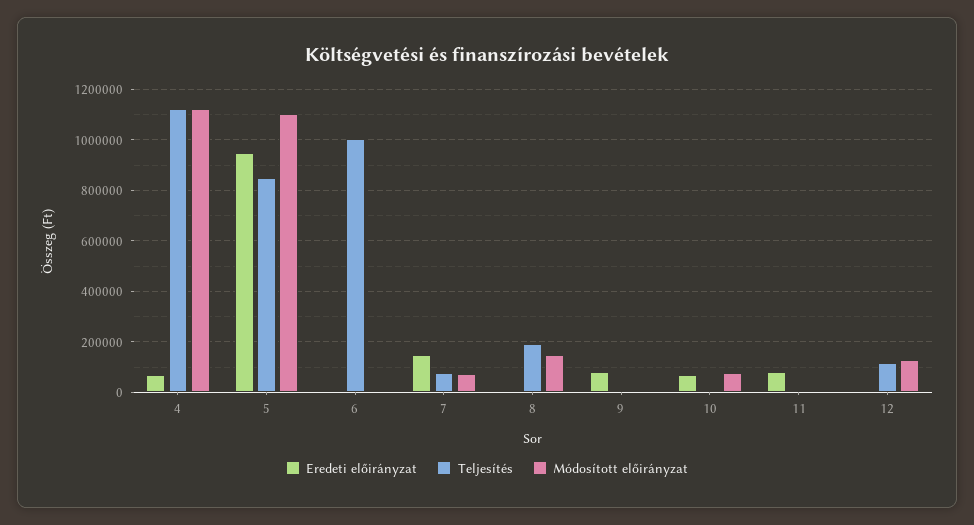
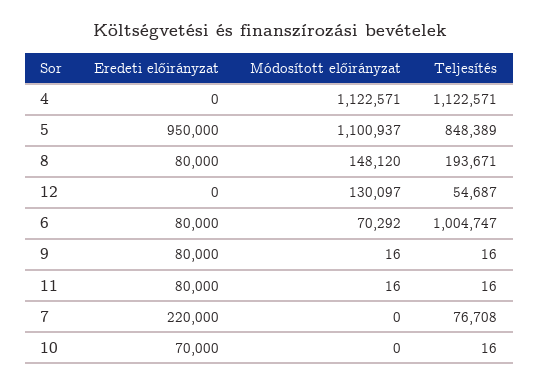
Eredeti előirányzat, 4: 75000 -> 0
Eredeti előirányzat, 6: 0 -> 80000
Módosított előirányzat, 6: 0 -> 70292
Eredeti előirányzat, 7: 150000 -> 220000
Módosított előirányzat, 7: 75000 -> 0
Eredeti előirányzat, 8: 0 -> 80000
Módosított előirányzat, 10: 75000 -> 0
Teljesítés, 12: 125000 -> 54687

